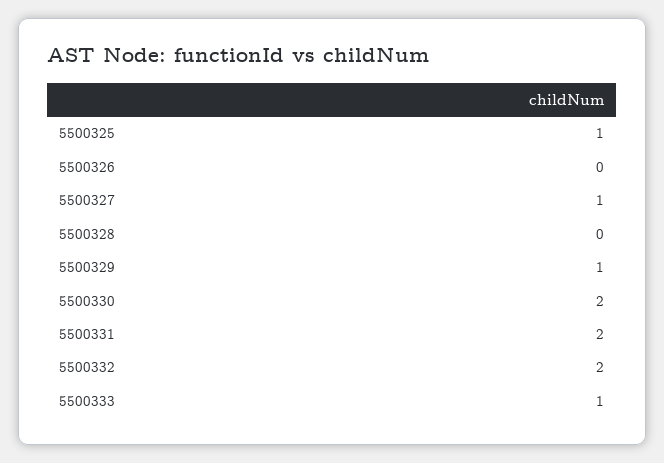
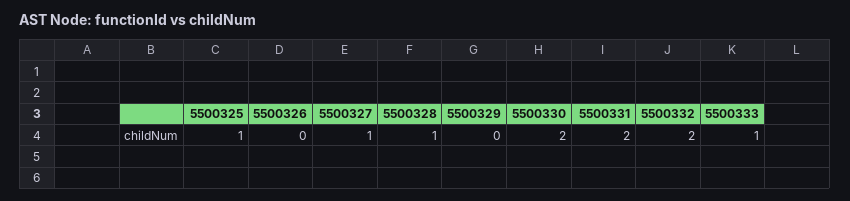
5500328: 0 -> 1
5500329: 1 -> 0

